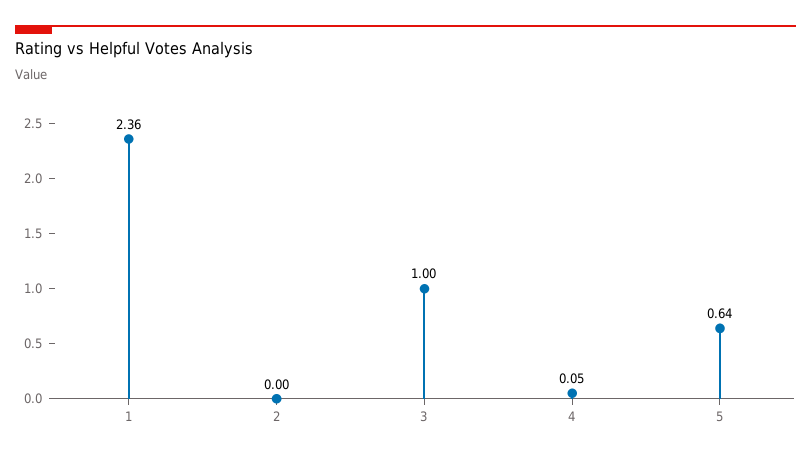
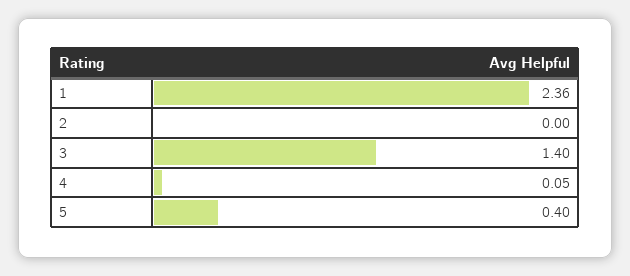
3: 1 -> 1.4
5: 0.64 -> 0.4

